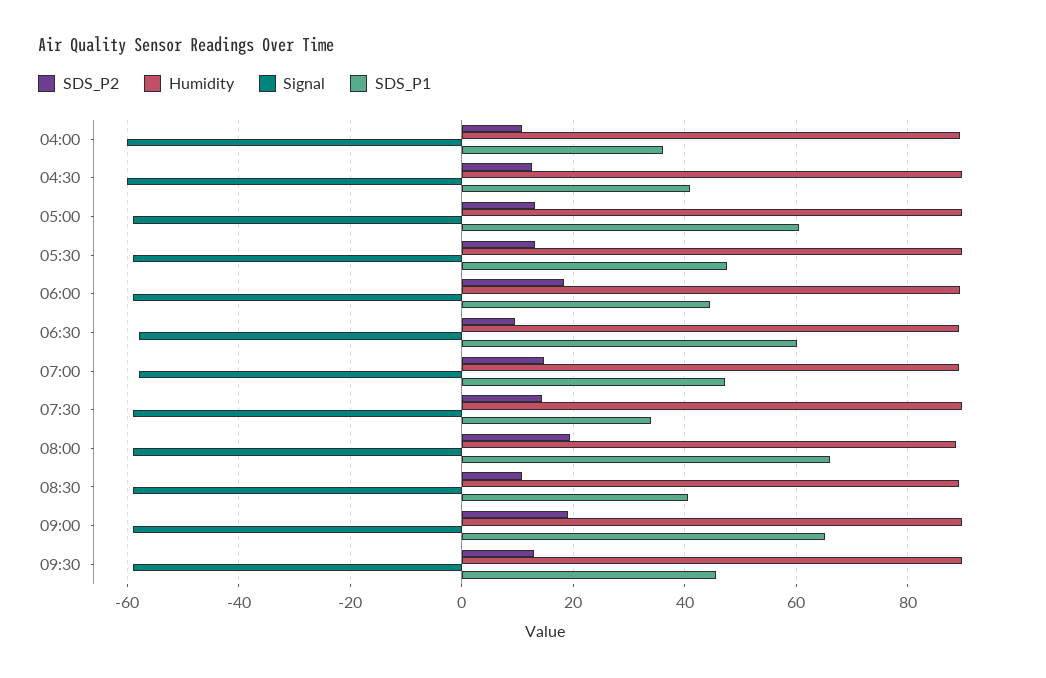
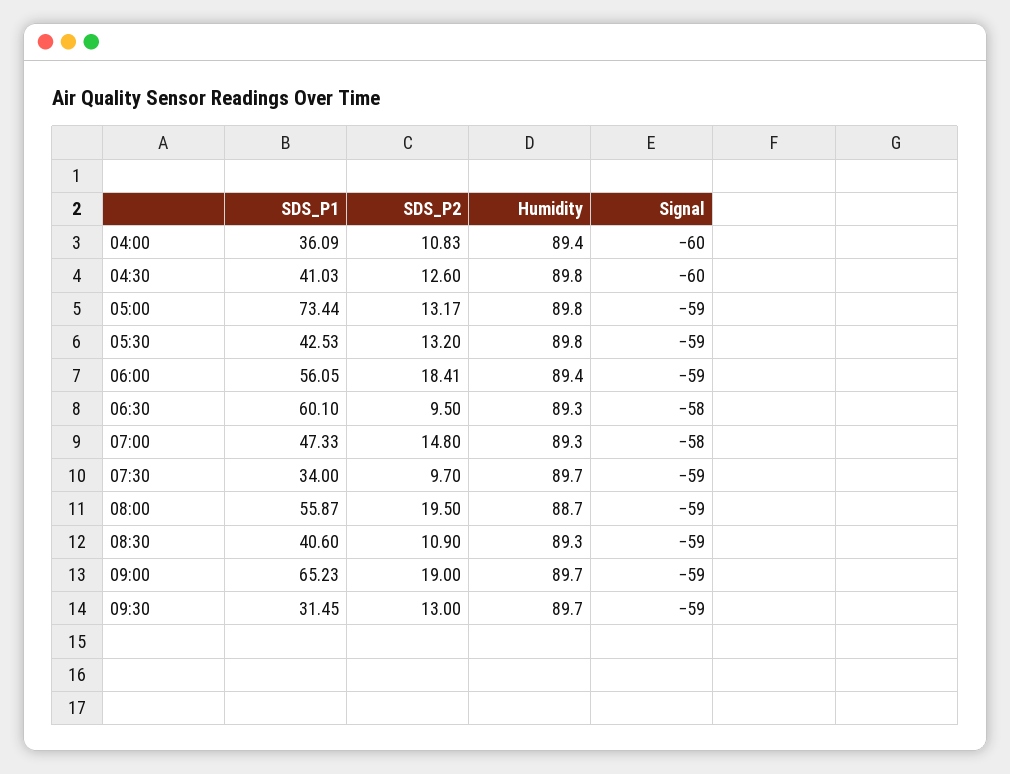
SDS_P1, 05:00: 60 -> 73.44
SDS_P1, 05:30: 48 -> 42.53
SDS_P1, 06:00: 44 -> 56.05
SDS_P2, 07:30: 14 -> 9.7
SDS_P1, 08:00: 66 -> 55.87
SDS_P1, 09:30: 46 -> 31.45

